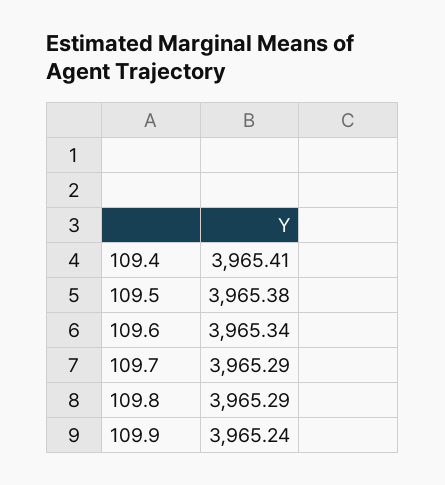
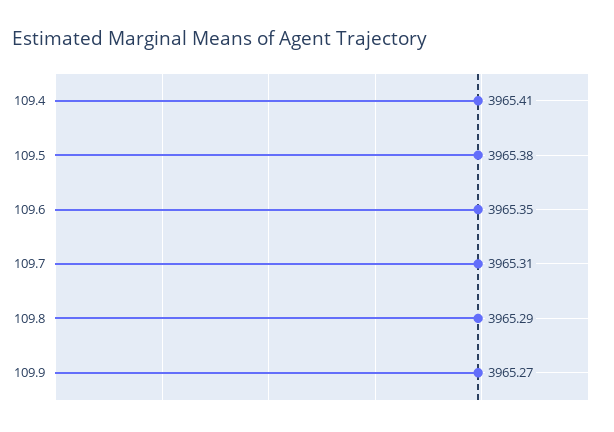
109.6: 3965.34 -> 3965.35
109.7: 3965.29 -> 3965.31
109.9: 3965.24 -> 3965.27

